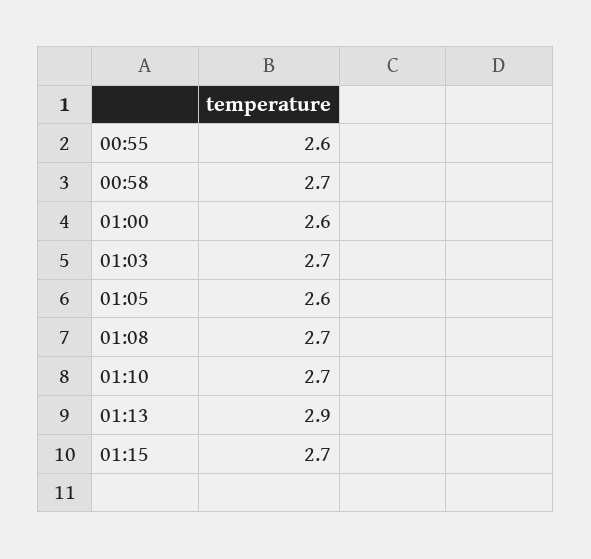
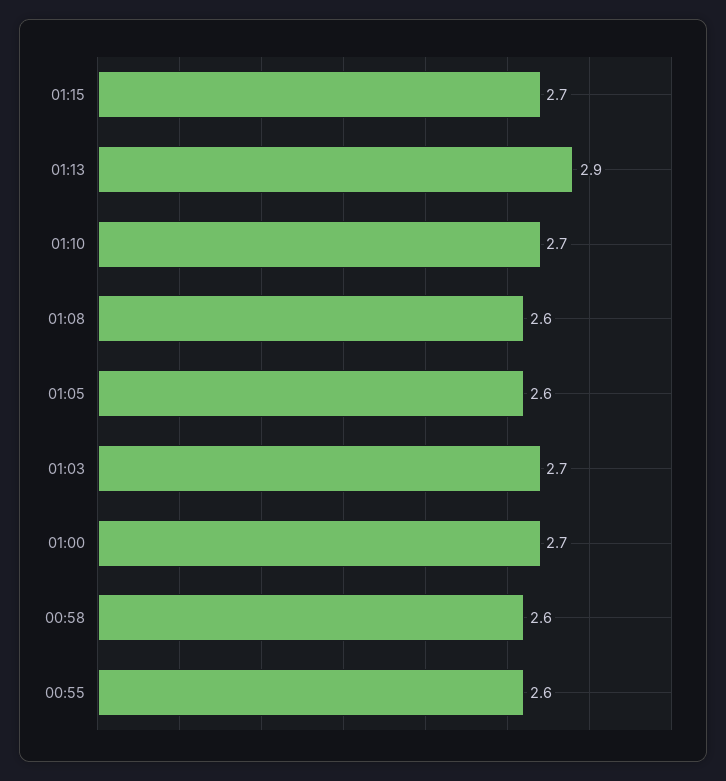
00:58: 2.7 -> 2.6
01:00: 2.6 -> 2.7
01:08: 2.7 -> 2.6

